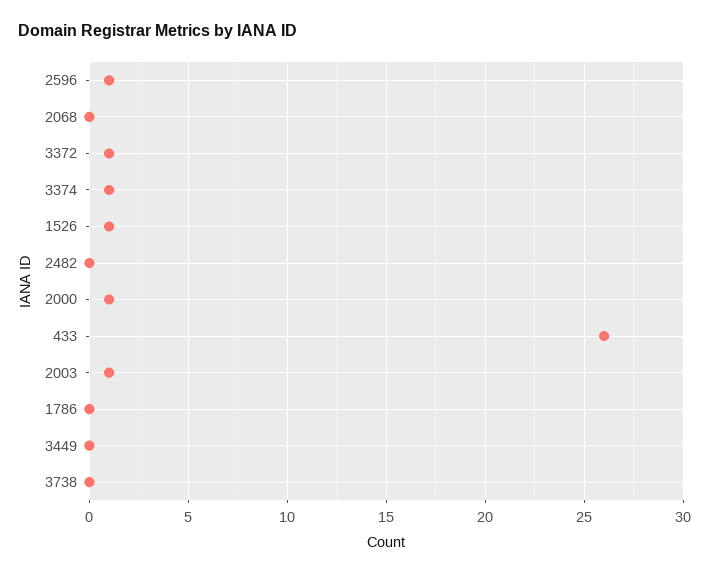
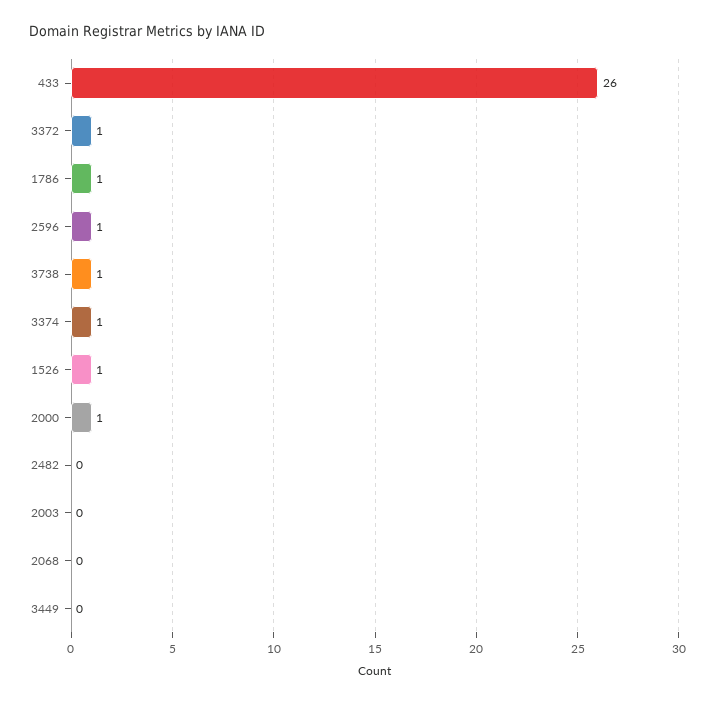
2003: 1 -> 0
1786: 0 -> 1
3738: 0 -> 1

